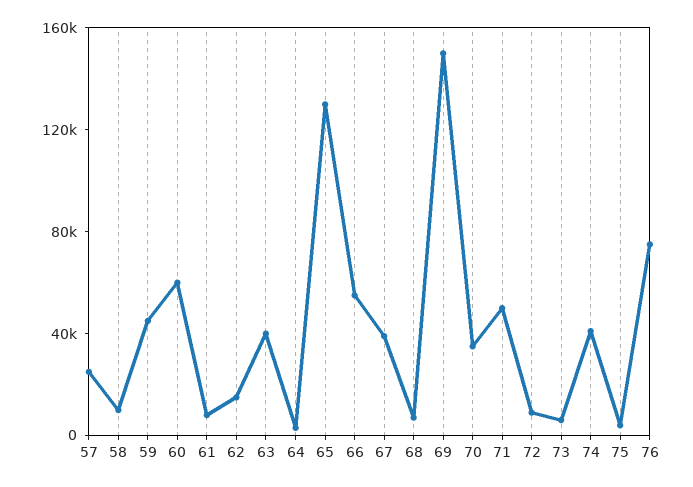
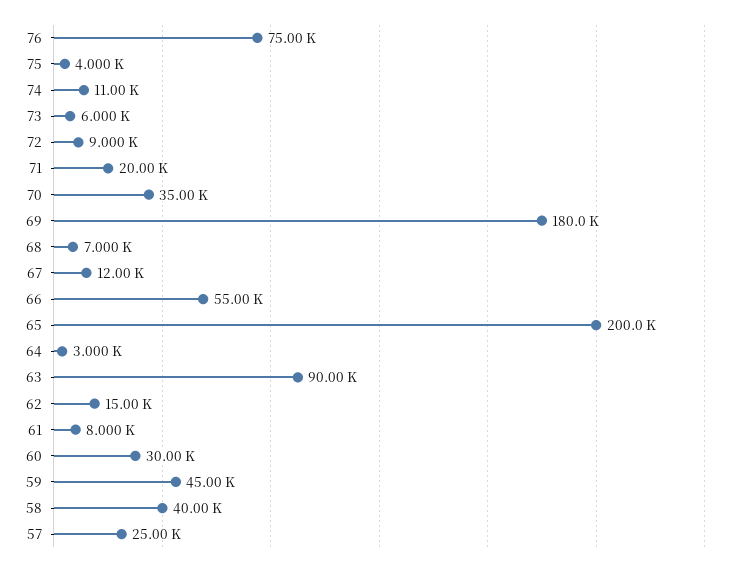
58: 10000 -> 40000
60: 60000 -> 30000
63: 40000 -> 90000
65: 130000 -> 200000
67: 40000 -> 12000
69: 150000 -> 180000
71: 50000 -> 20000
74: 40000 -> 11000

